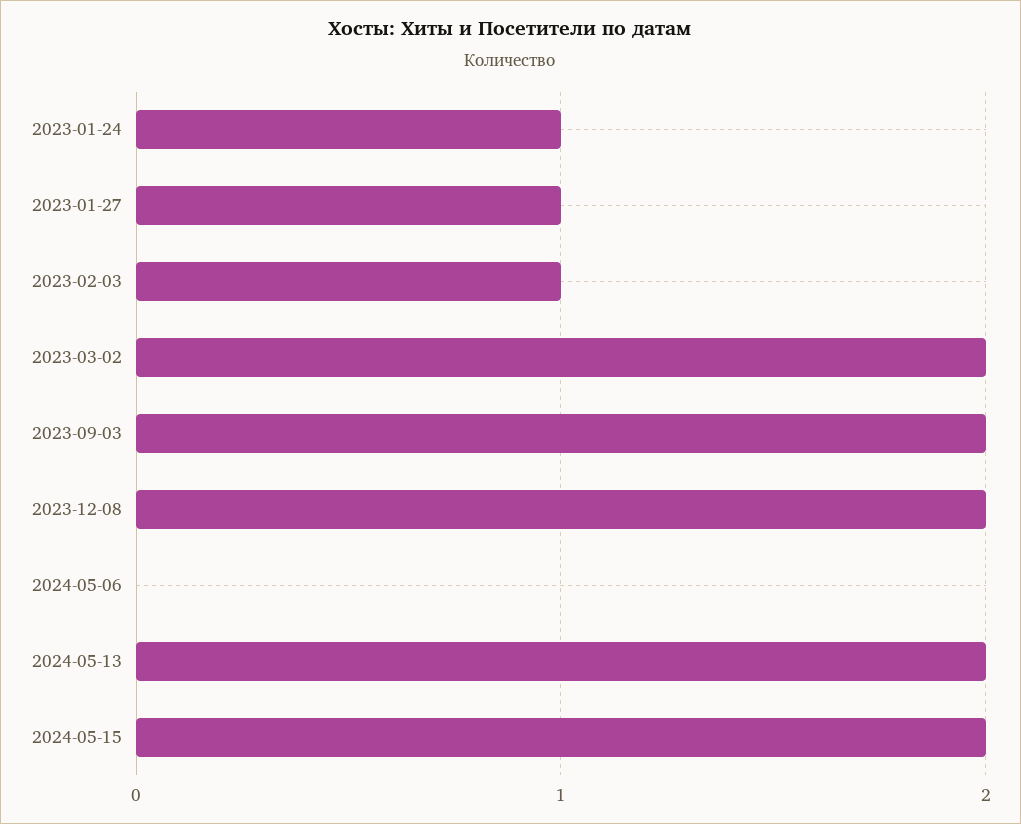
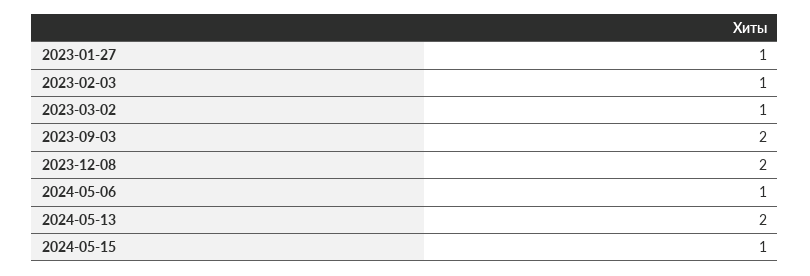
2023-01-24: 1 -> none
2023-03-02: 2 -> 1
2024-05-06: 0 -> 1
2024-05-15: 2 -> 1

